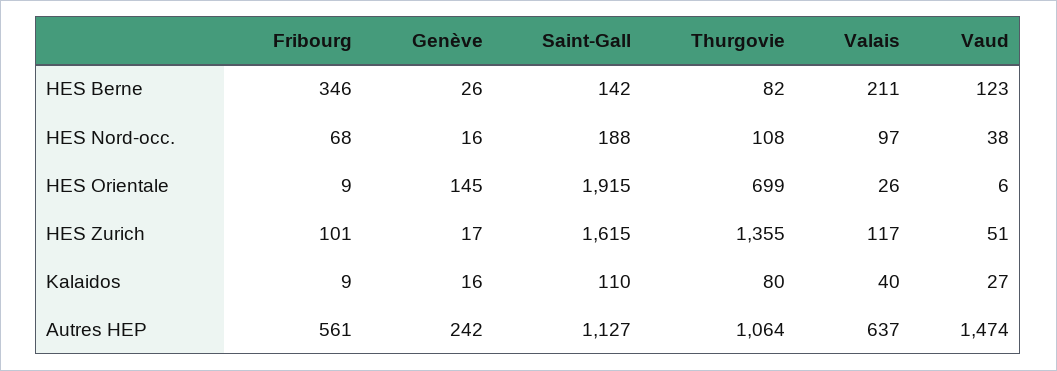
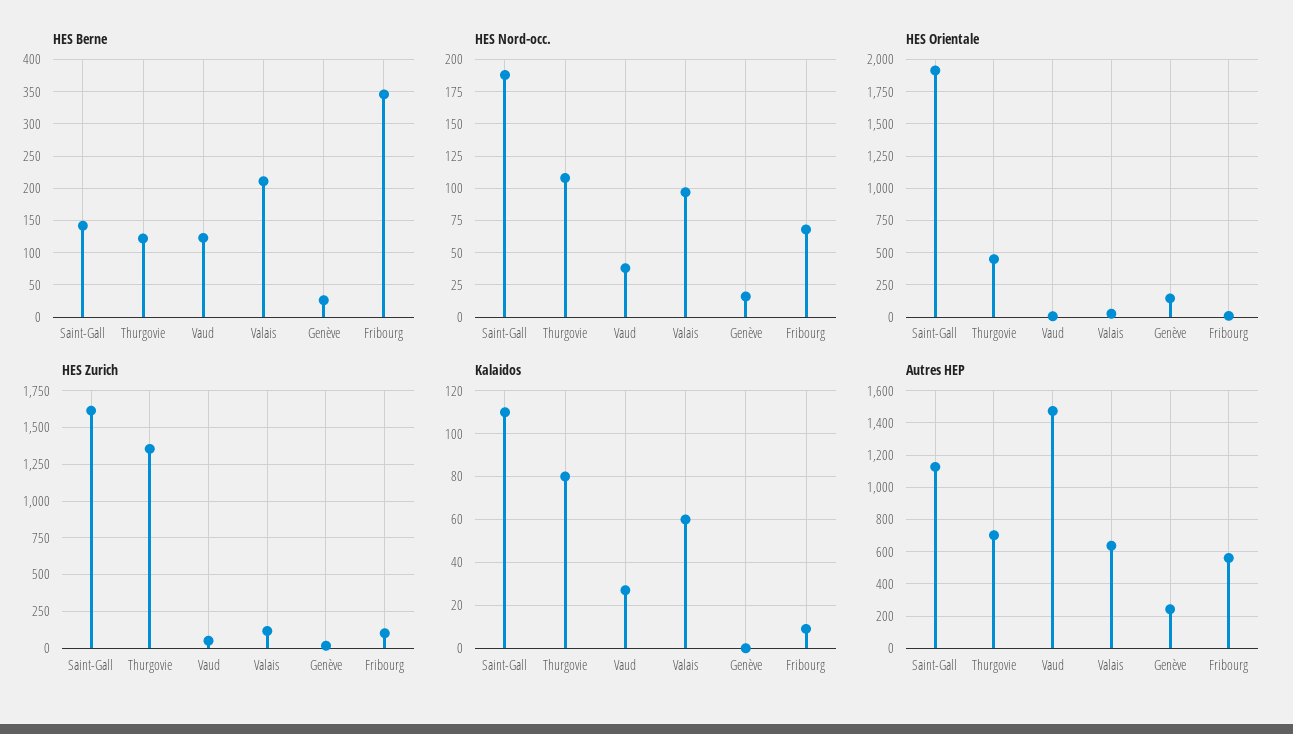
HES Berne, Thurgovie: 82 -> 120
HES Orientale, Thurgovie: 699 -> 450
Kalaidos, Genève: 16 -> 0
Kalaidos, Valais: 40 -> 60
Autres HEP, Thurgovie: 1064 -> 700

